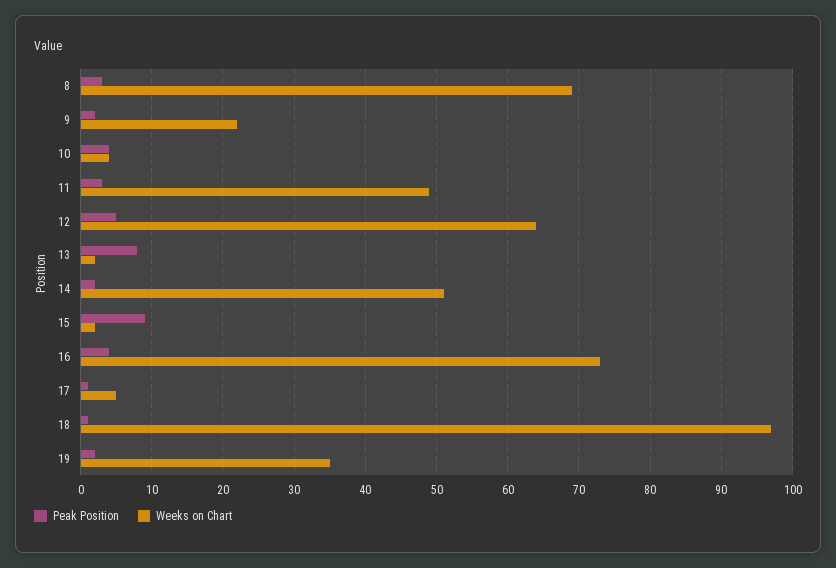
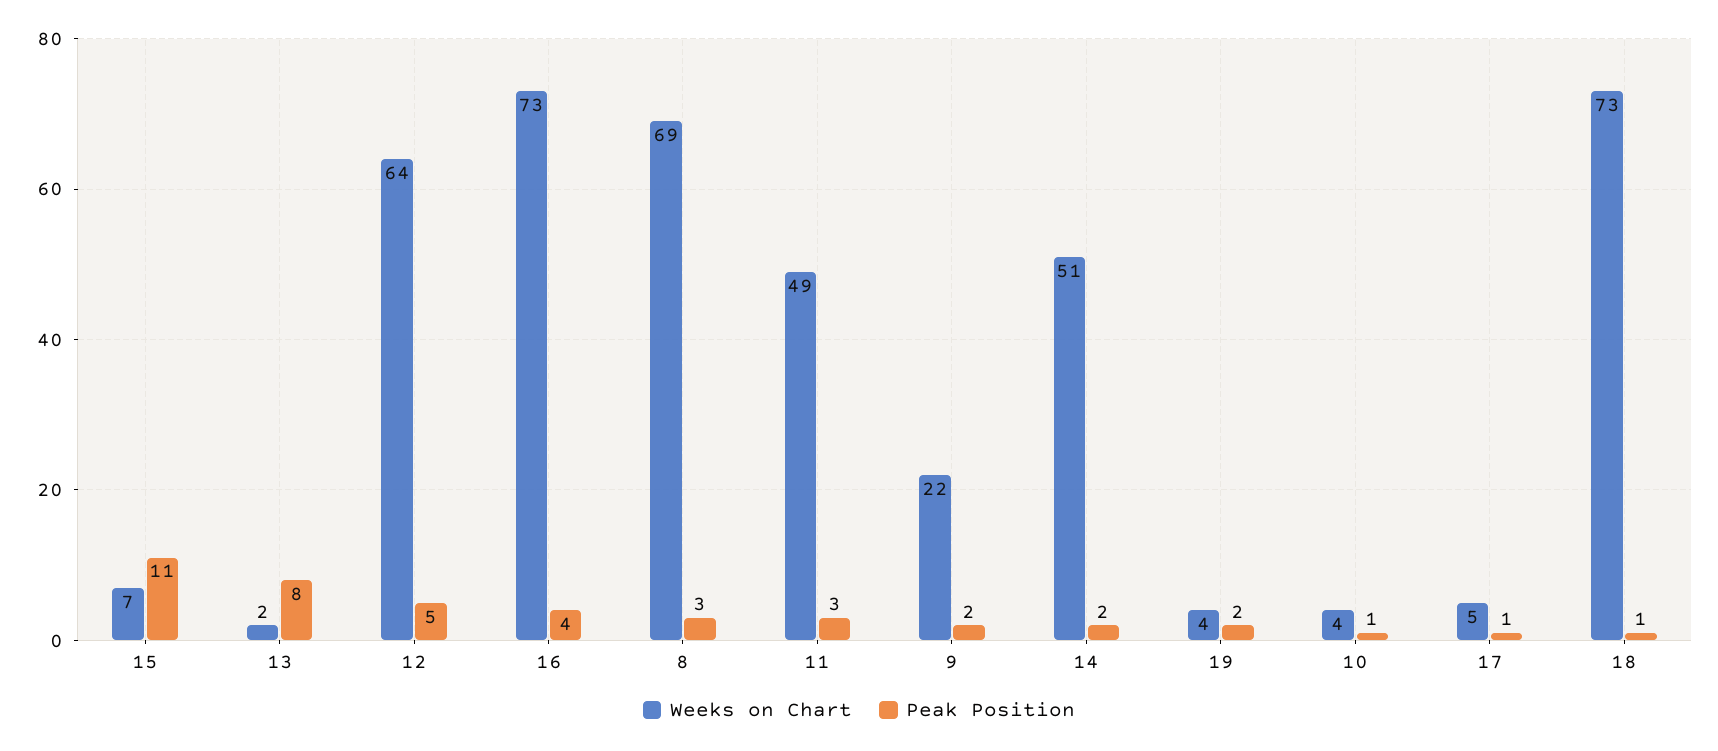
Peak Position, 10: 4 -> 1
Peak Position, 15: 9 -> 11
Weeks on Chart, 15: 2 -> 7
Weeks on Chart, 18: 97 -> 73
Weeks on Chart, 19: 35 -> 4

